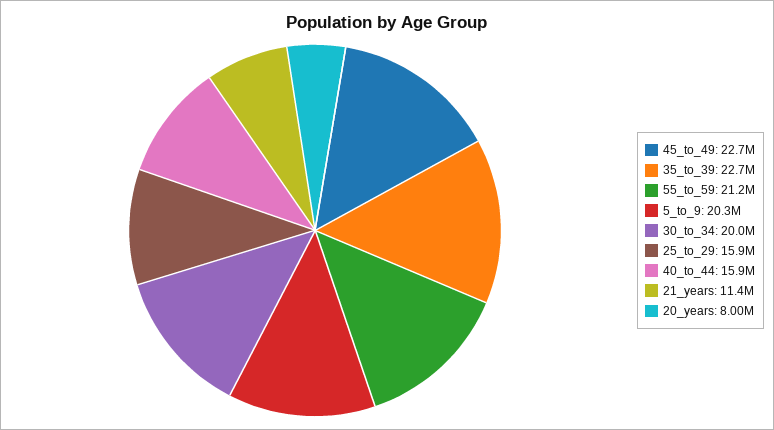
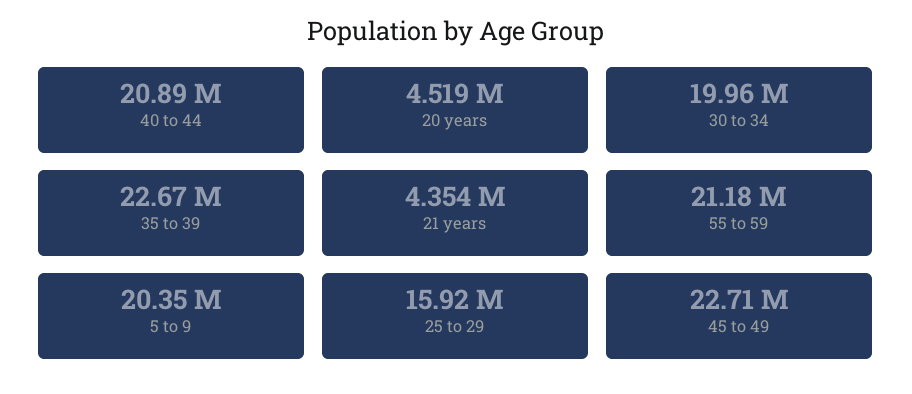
40_to_44: 15900000 -> 20890000
21_years: 11400000 -> 4354000
20_years: 8000000 -> 4519000

